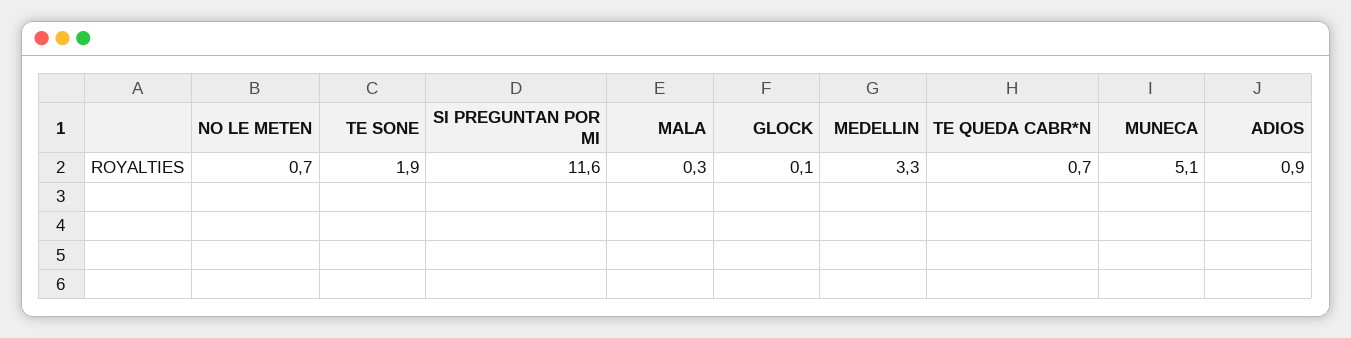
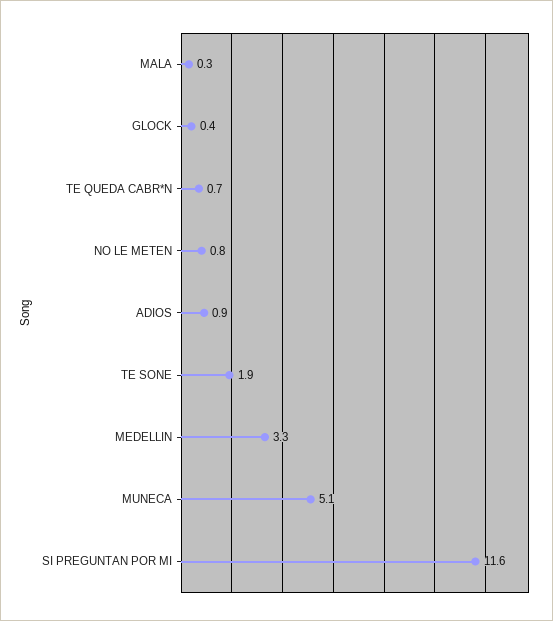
NO LE METEN: 0.7 -> 0.8
GLOCK: 0.1 -> 0.4

